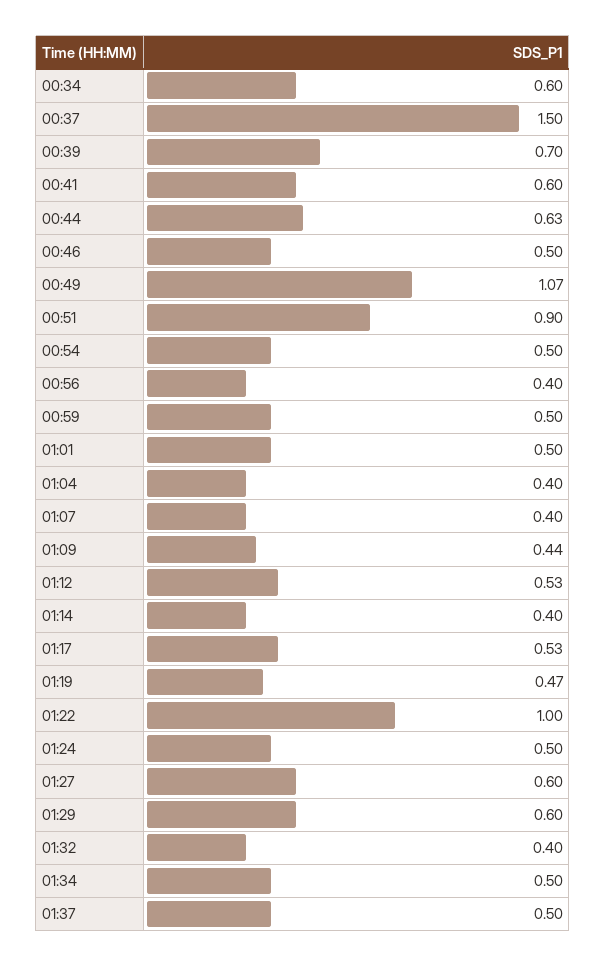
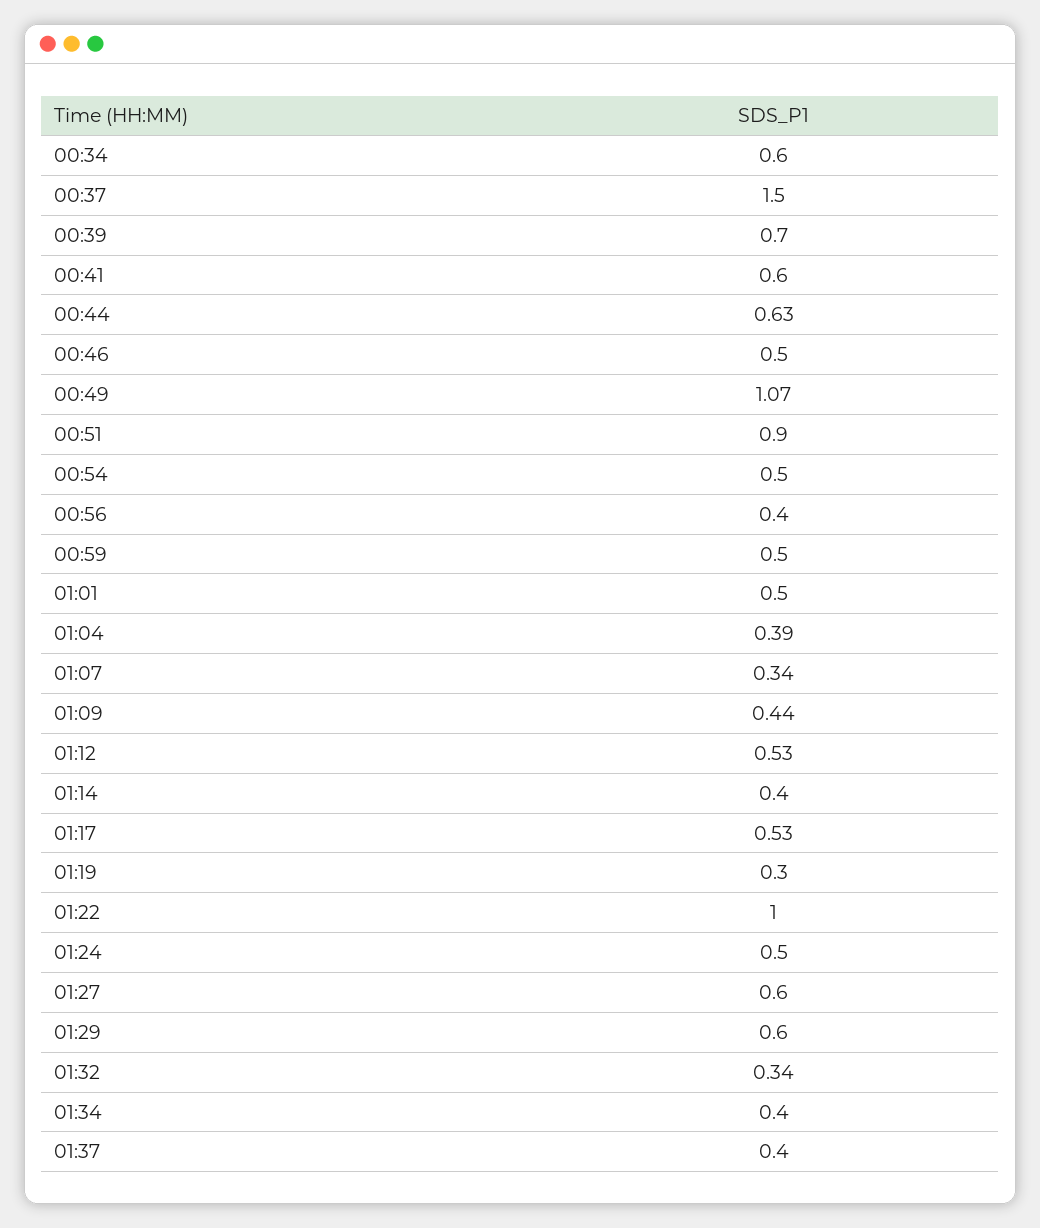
01:04: 0.4 -> 0.39
01:07: 0.4 -> 0.34
01:19: 0.47 -> 0.3
01:32: 0.4 -> 0.34
01:34: 0.5 -> 0.4
01:37: 0.5 -> 0.4

